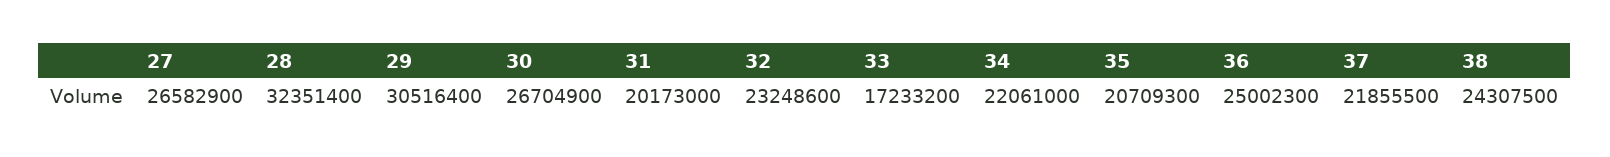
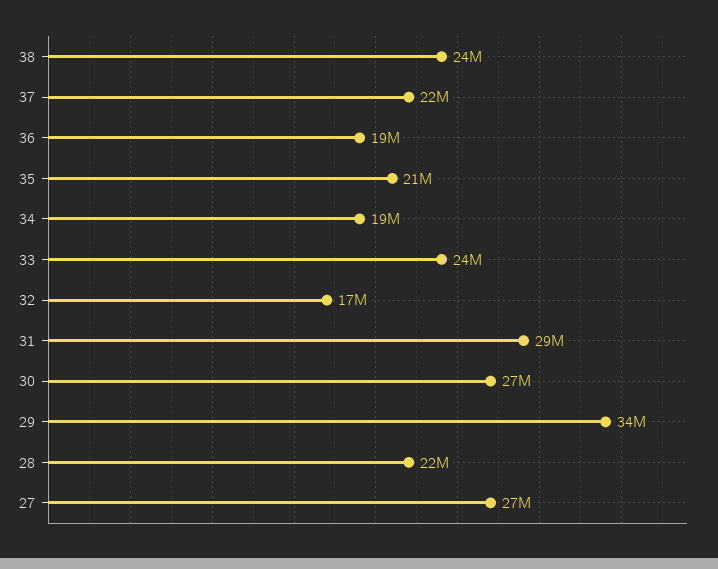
28: 32351400 -> 22000000
29: 30516400 -> 34000000
31: 20173000 -> 29000000
32: 23248600 -> 17000000
33: 17233200 -> 24000000
34: 22061000 -> 19000000
36: 25002300 -> 19000000

